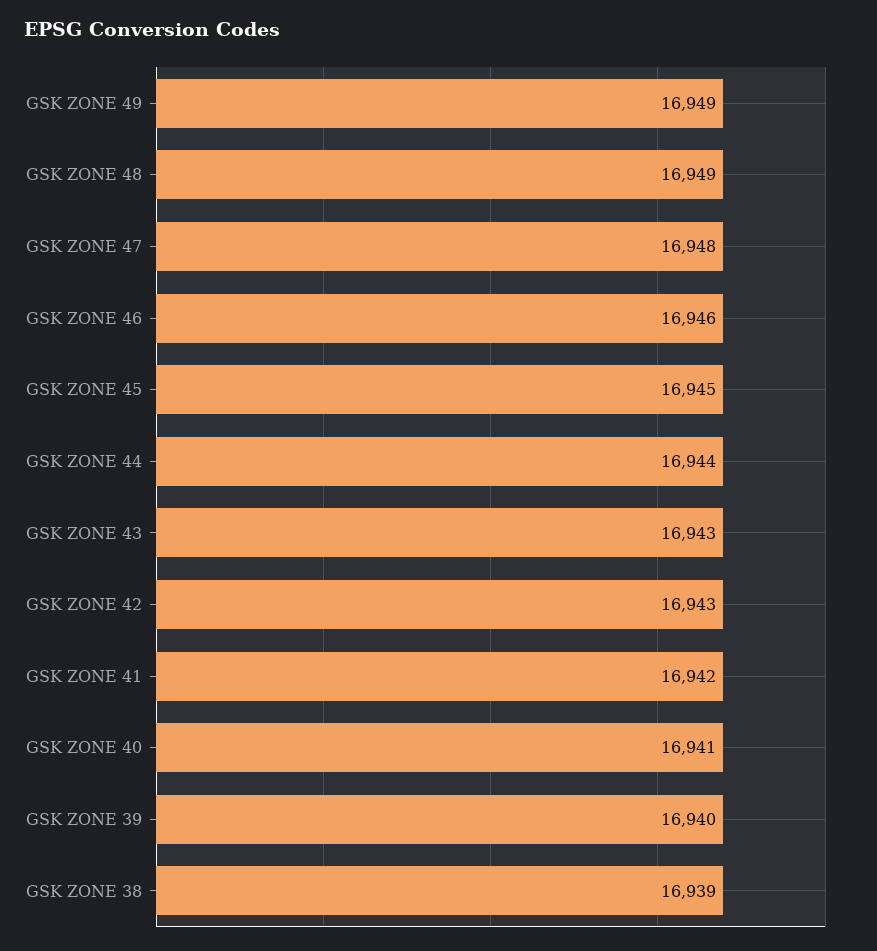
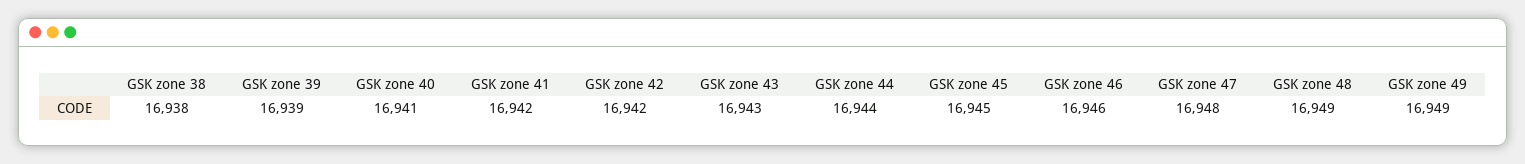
GSK ZONE 42: 16943 -> 16942
GSK ZONE 39: 16940 -> 16939
GSK ZONE 38: 16939 -> 16938

